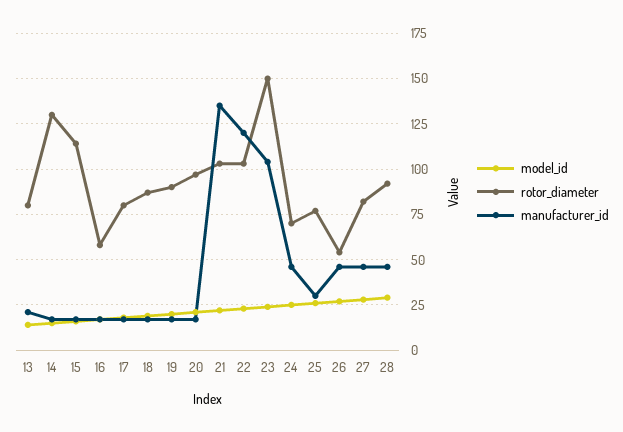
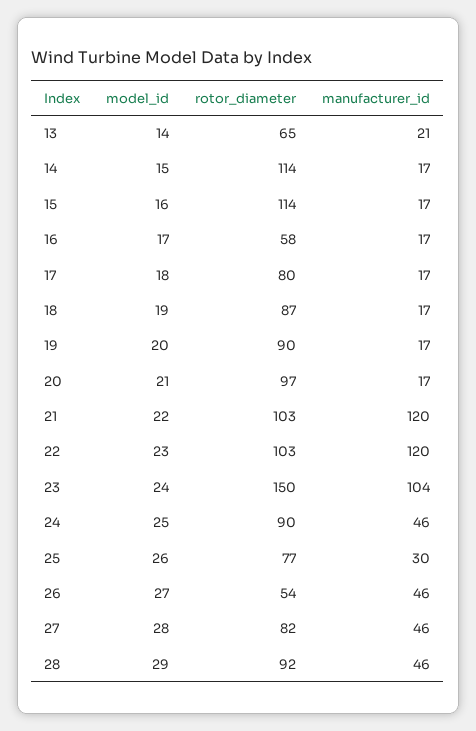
rotor_diameter, 13: 80 -> 65
rotor_diameter, 14: 130 -> 114
manufacturer_id, 21: 135 -> 120
rotor_diameter, 24: 70 -> 90

